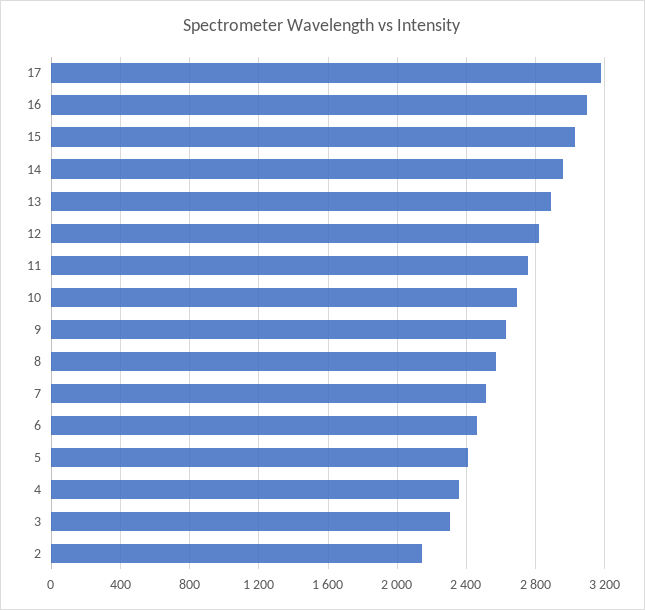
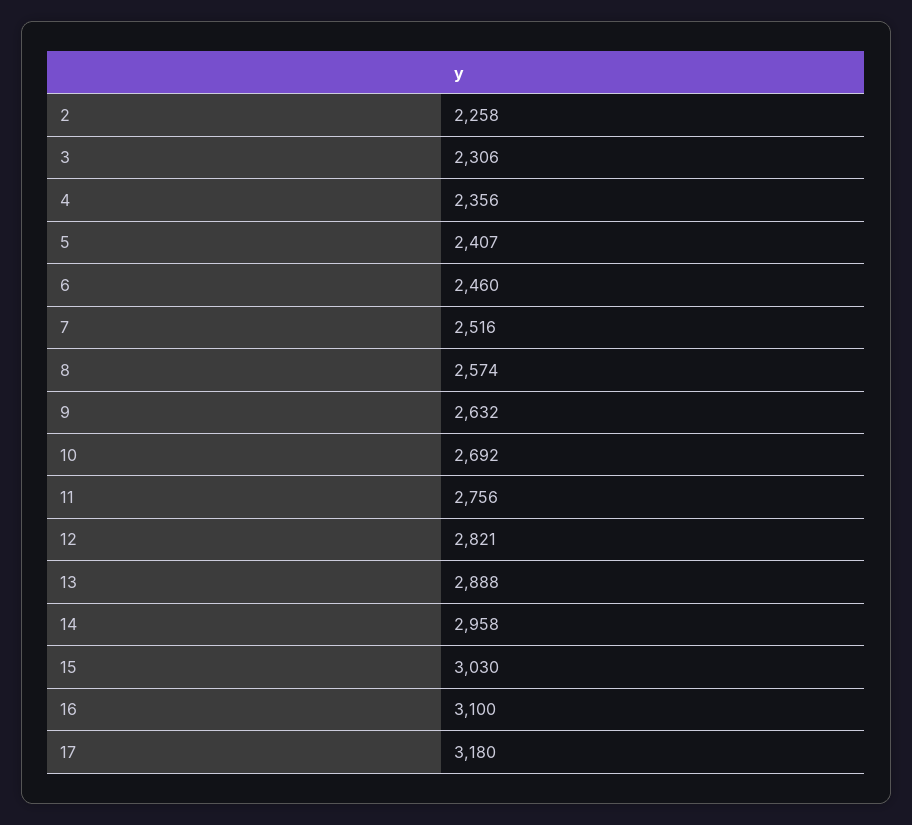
2: 2150 -> 2258

